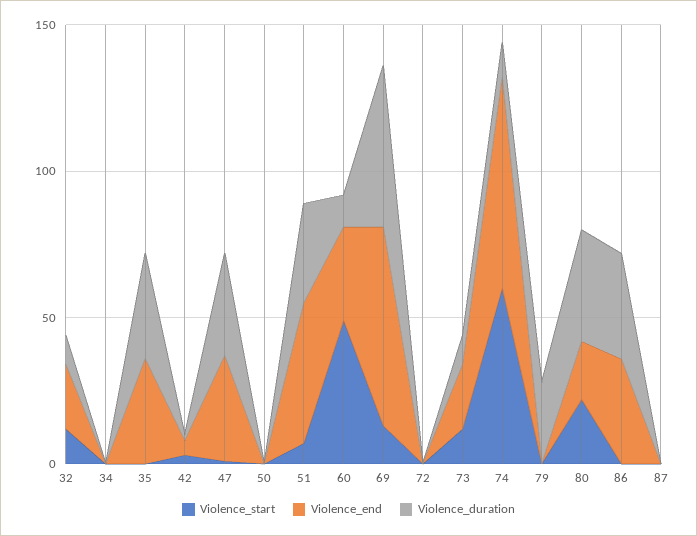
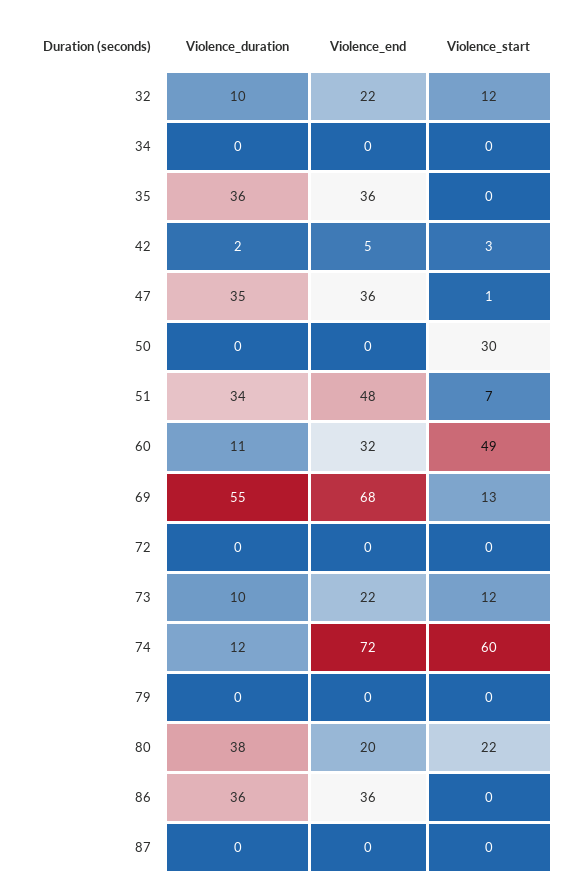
Violence_start, 50: 0 -> 30
Violence_duration, 79: 30 -> 0

